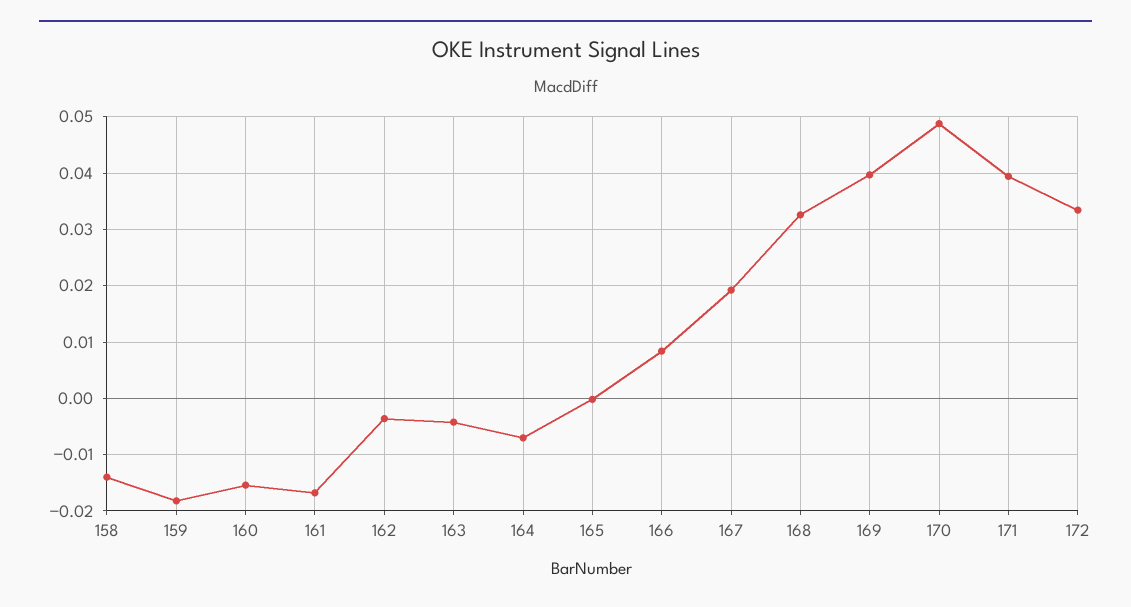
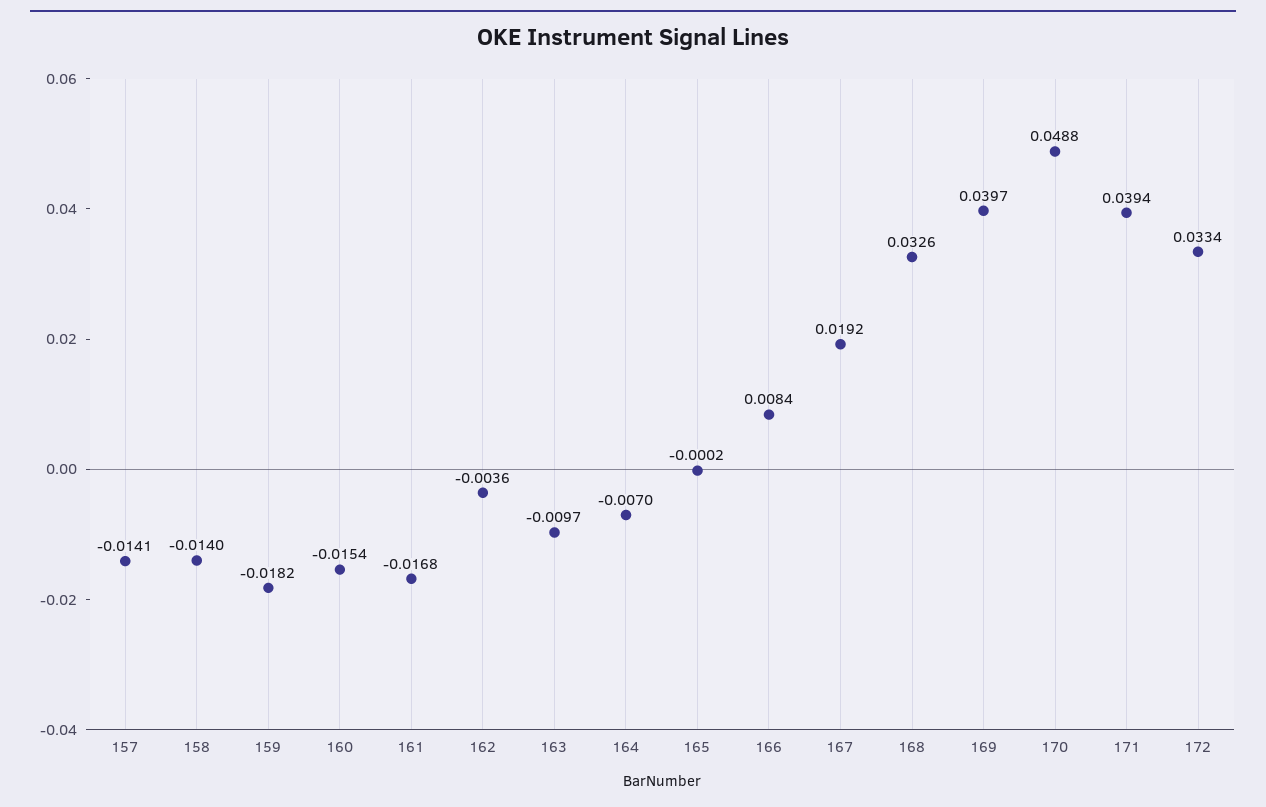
163: -0.004 -> -0.0097
157: none -> -0.0141

